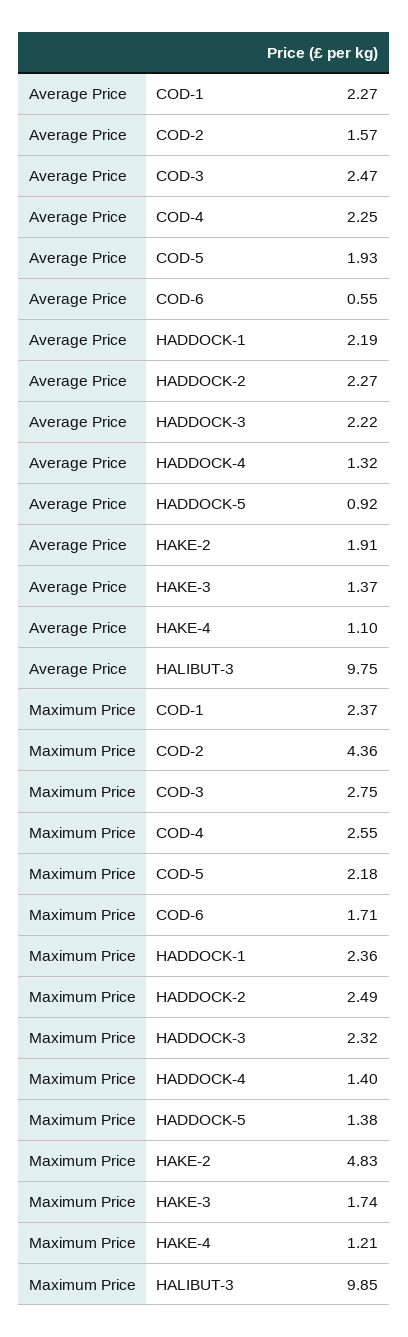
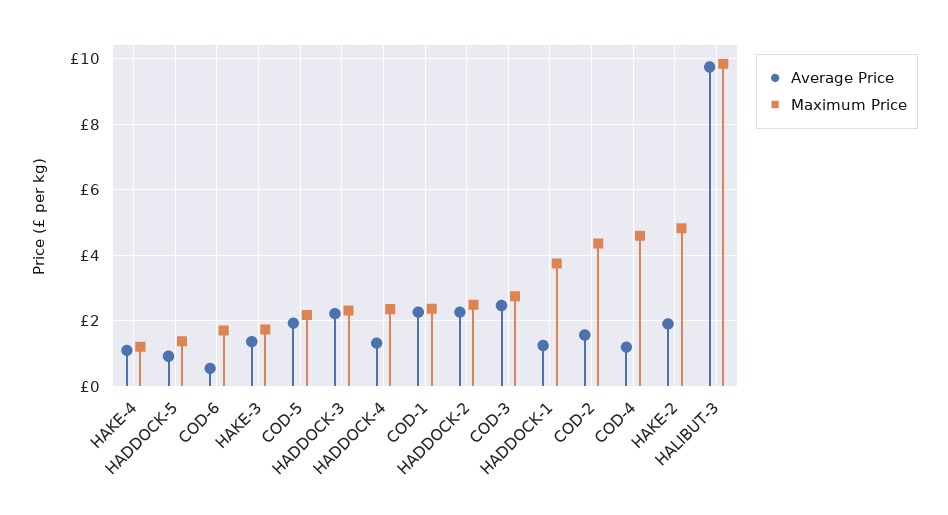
Average Price, COD-4: 2.25 -> 1.2
Average Price, HADDOCK-1: 2.19 -> 1.2
Maximum Price, COD-4: 2.55 -> 4.6
Maximum Price, HADDOCK-1: 2.36 -> 3.8
Maximum Price, HADDOCK-4: 1.4 -> 2.4

